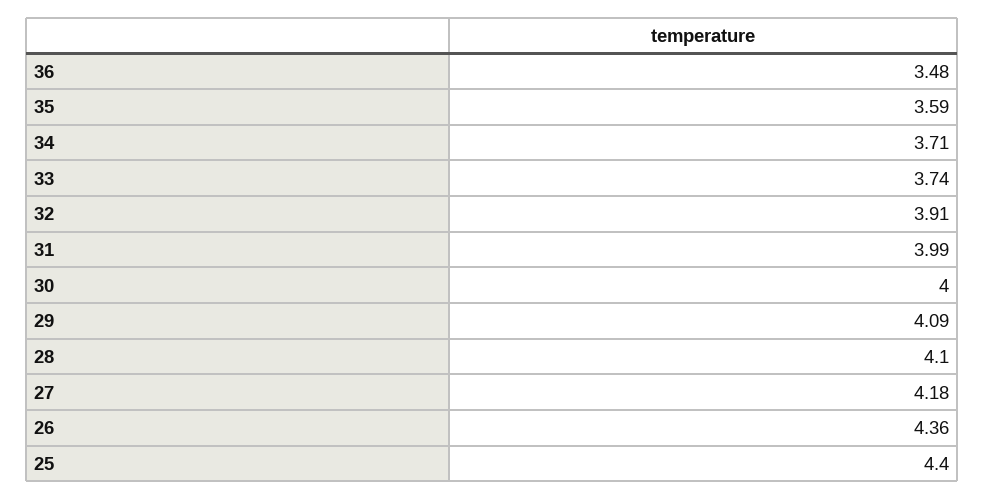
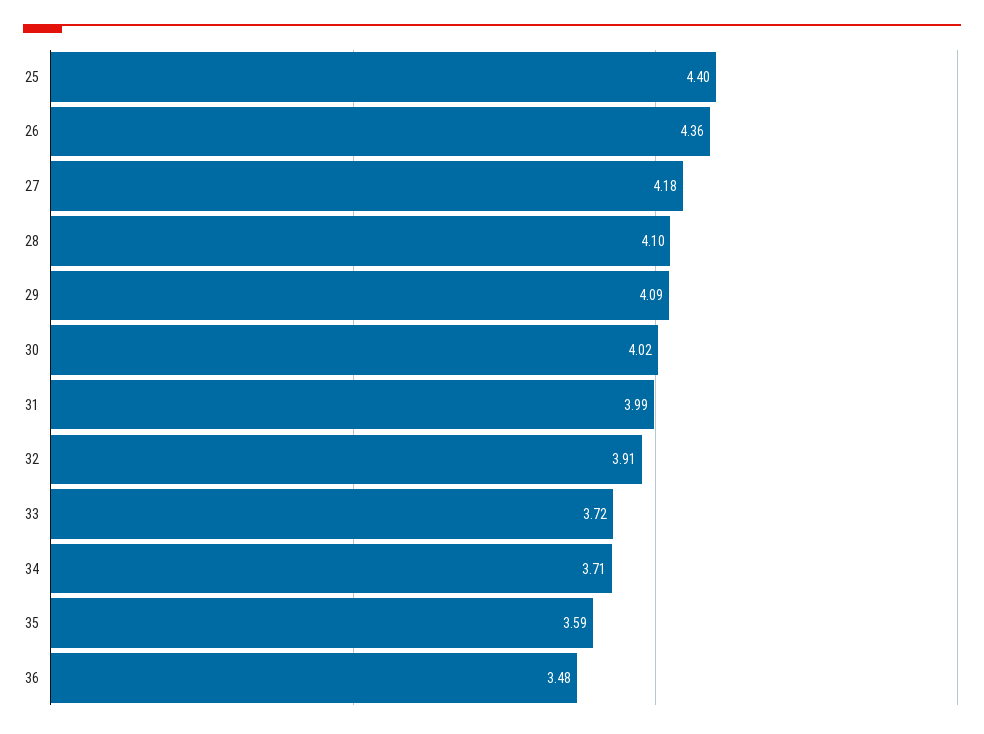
33: 3.74 -> 3.72
30: 4 -> 4.02

